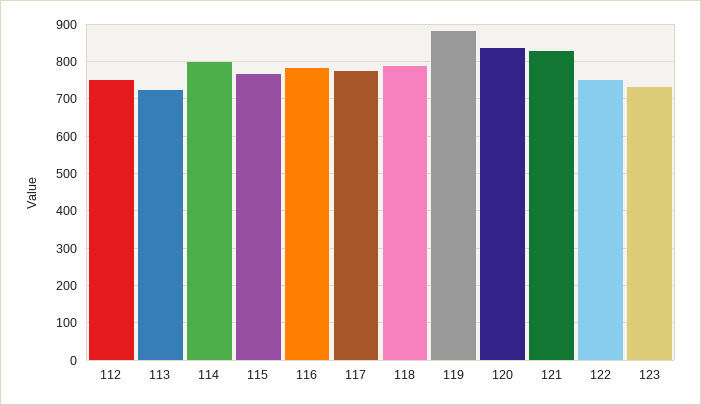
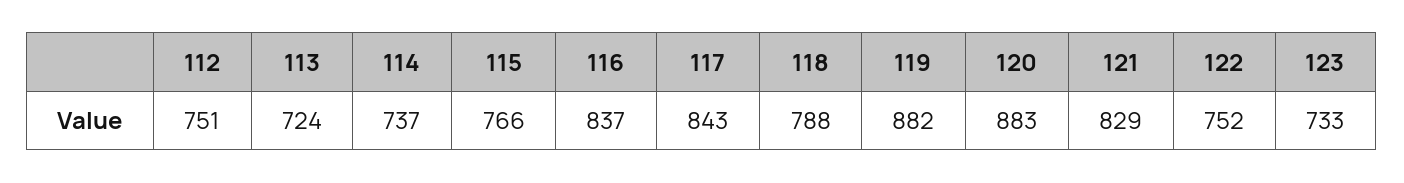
114: 800 -> 737
116: 780 -> 837
117: 780 -> 843
120: 840 -> 883

